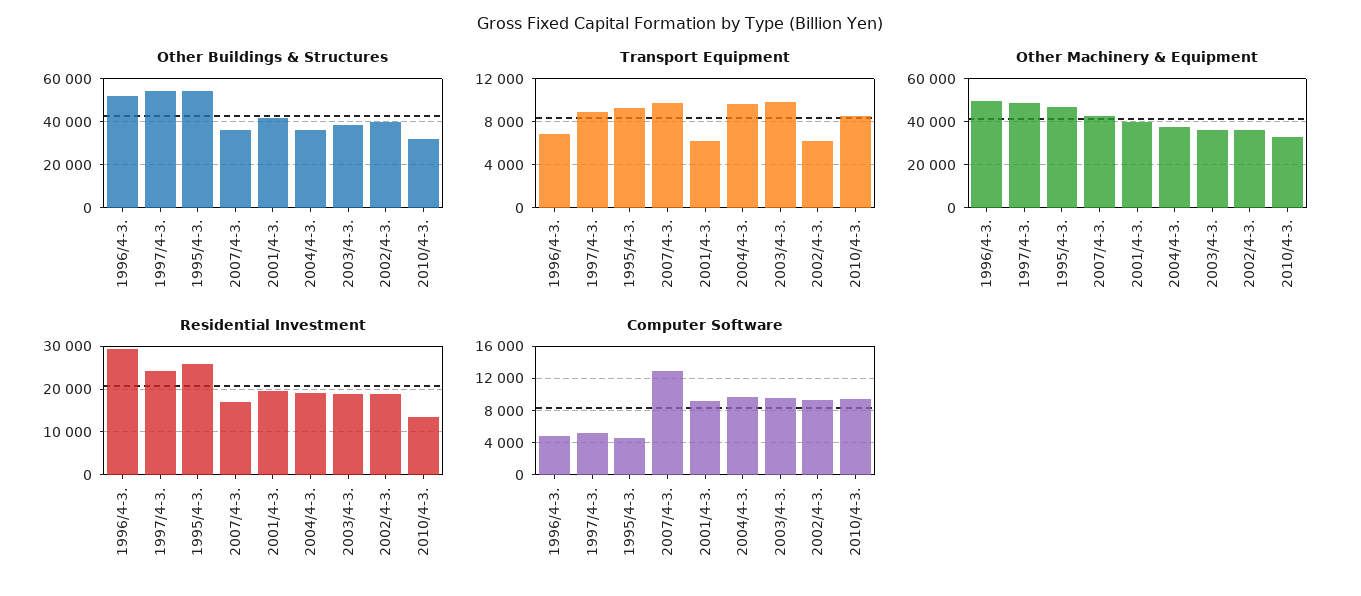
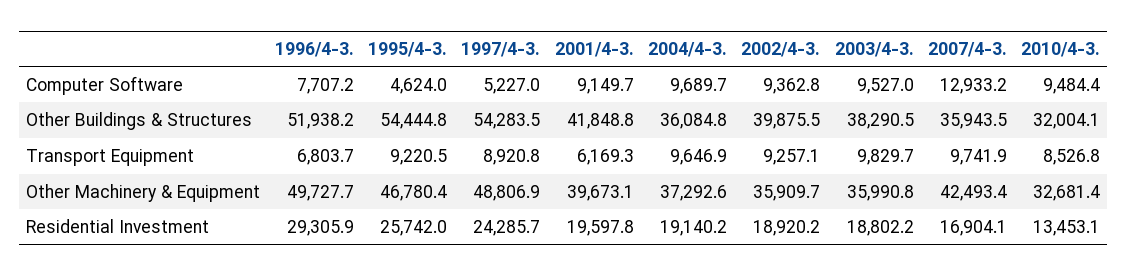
Transport Equipment, 2002/4-3.: 6000 -> 9257.1
Computer Software, 1996/4-3.: 5000 -> 7707.2

